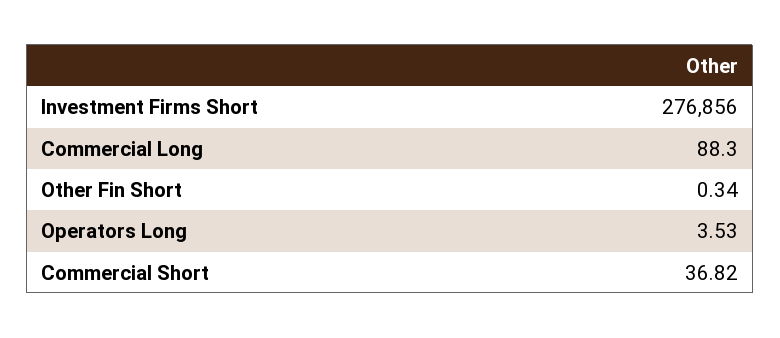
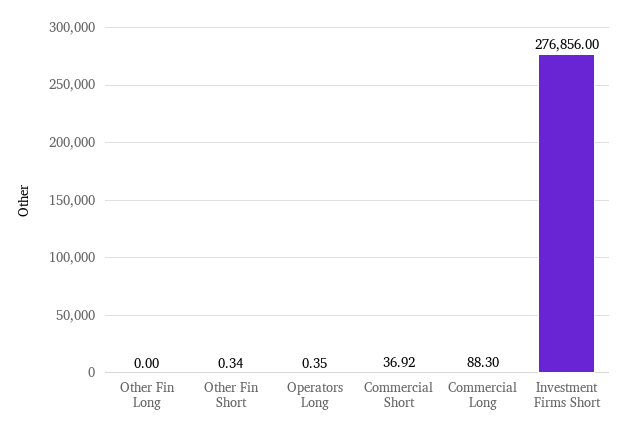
Operators Long: 3.53 -> 0.35
Commercial Short: 36.82 -> 36.92
Other Fin Long: none -> 0

